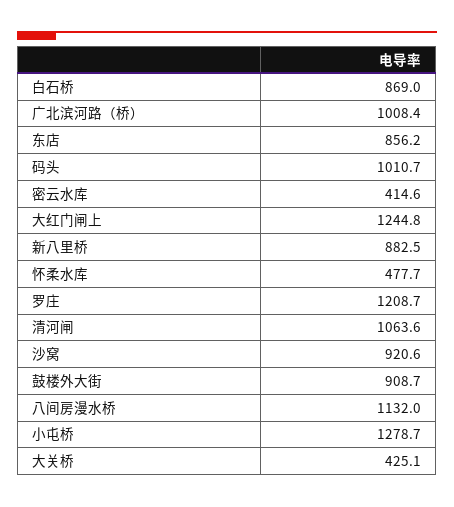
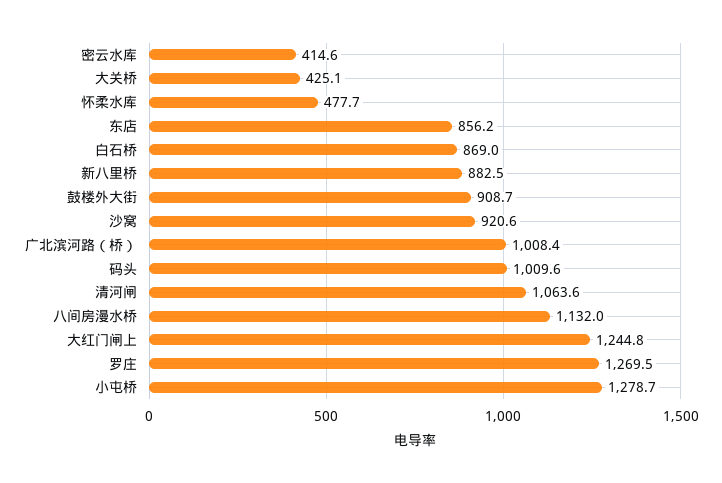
码头: 1010.7 -> 1009.6
罗庄: 1208.7 -> 1269.5

